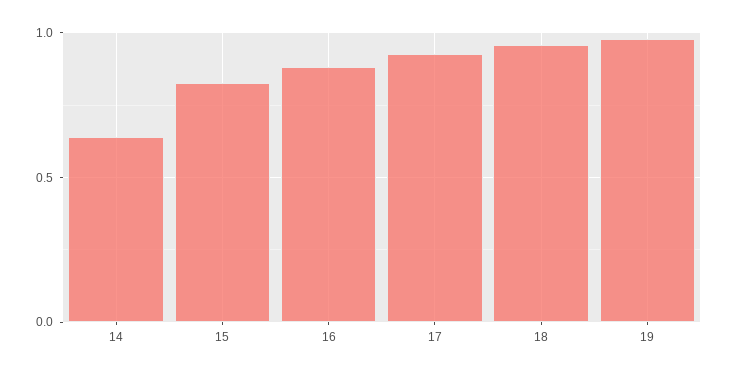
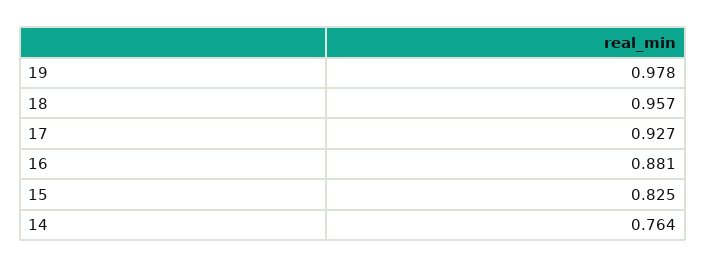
14: 0.65 -> 0.764

